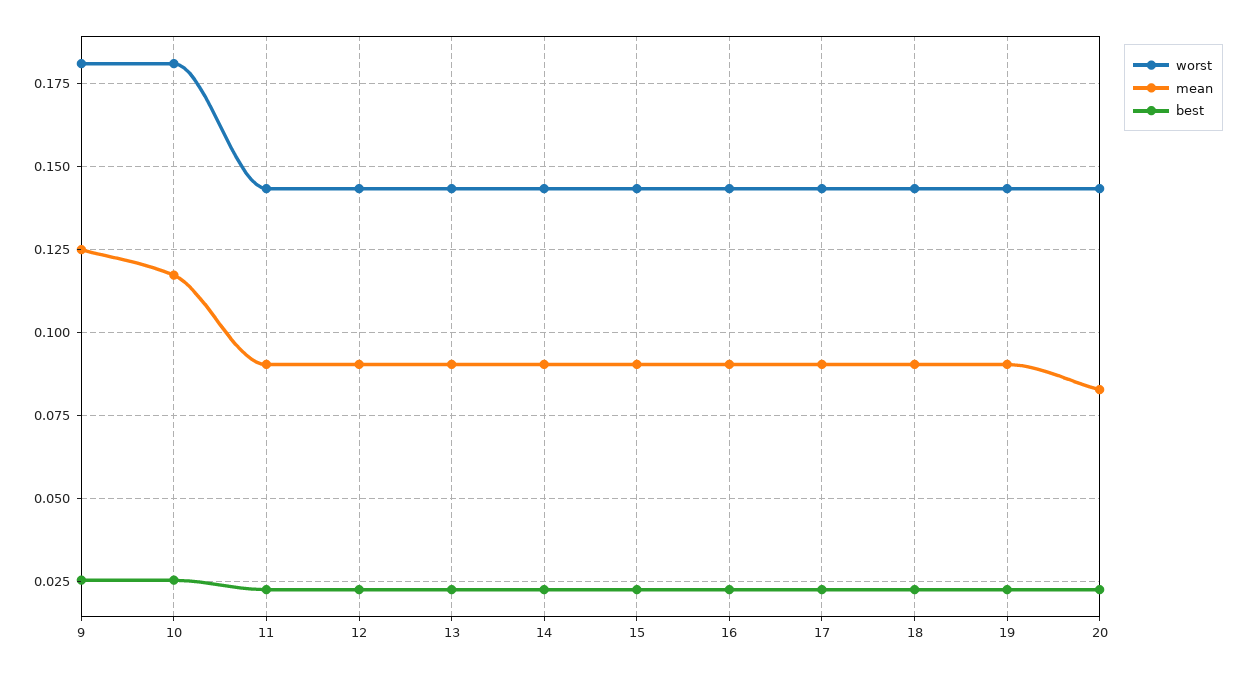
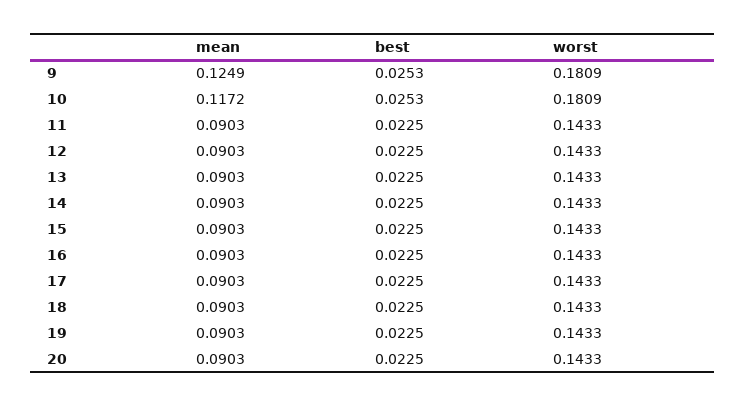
mean, 20: 0.0825 -> 0.0903

